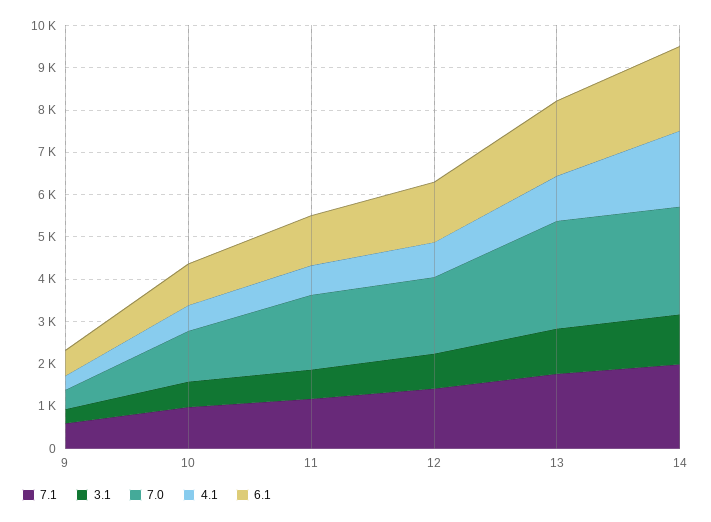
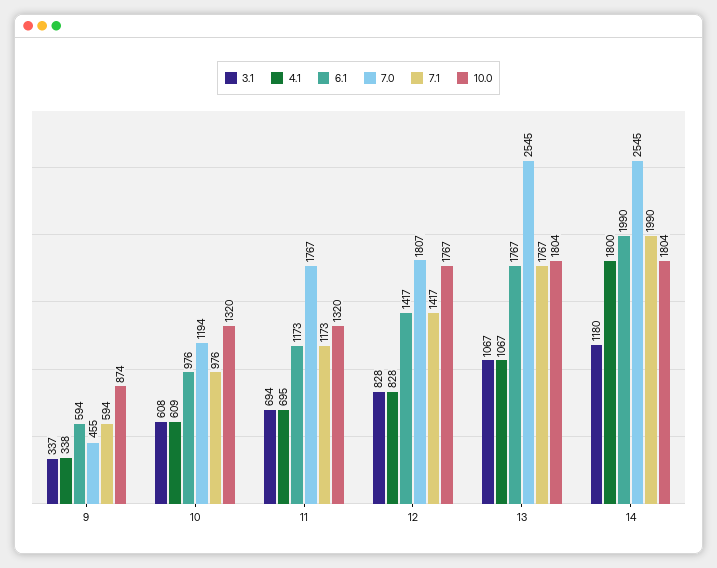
10.0, 9: none -> 874
10.0, 10: none -> 1320
10.0, 11: none -> 1320
10.0, 12: none -> 1767
10.0, 13: none -> 1804
10.0, 14: none -> 1804

